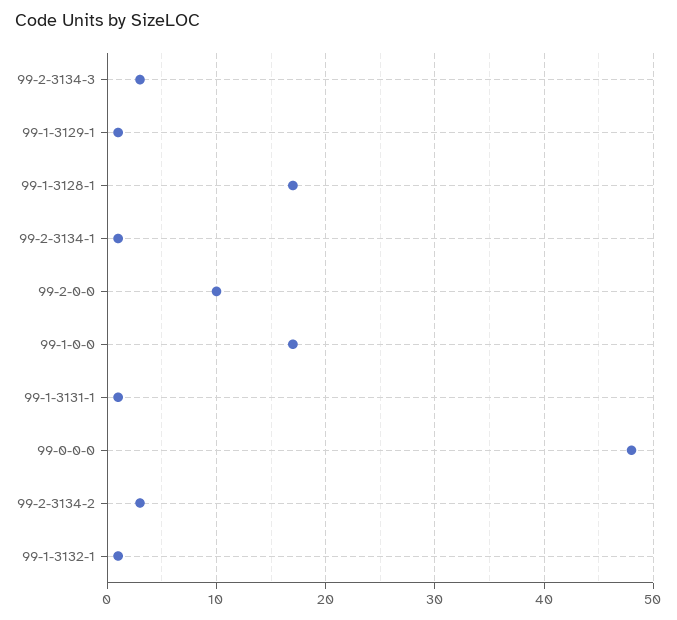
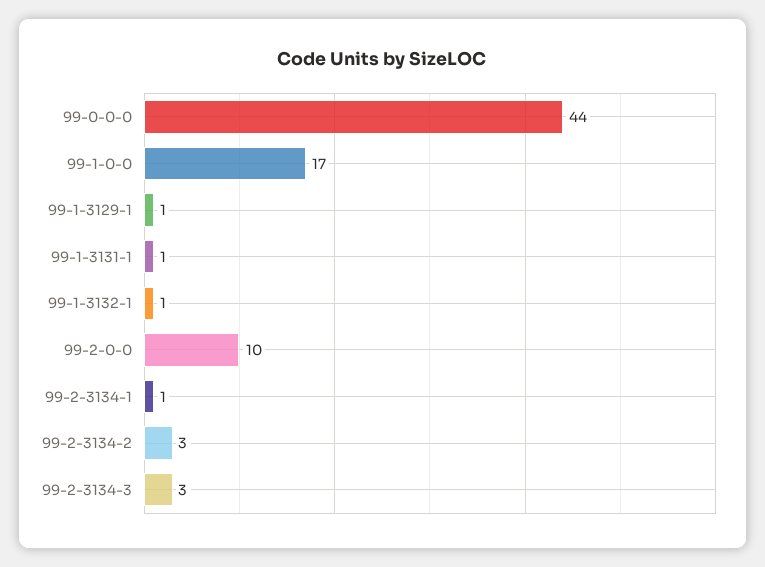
99-1-3128-1: 17 -> none
99-0-0-0: 48 -> 44

